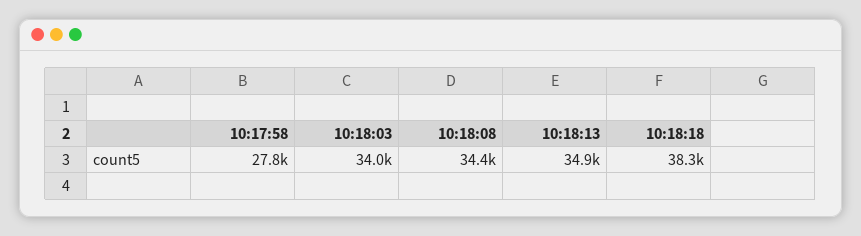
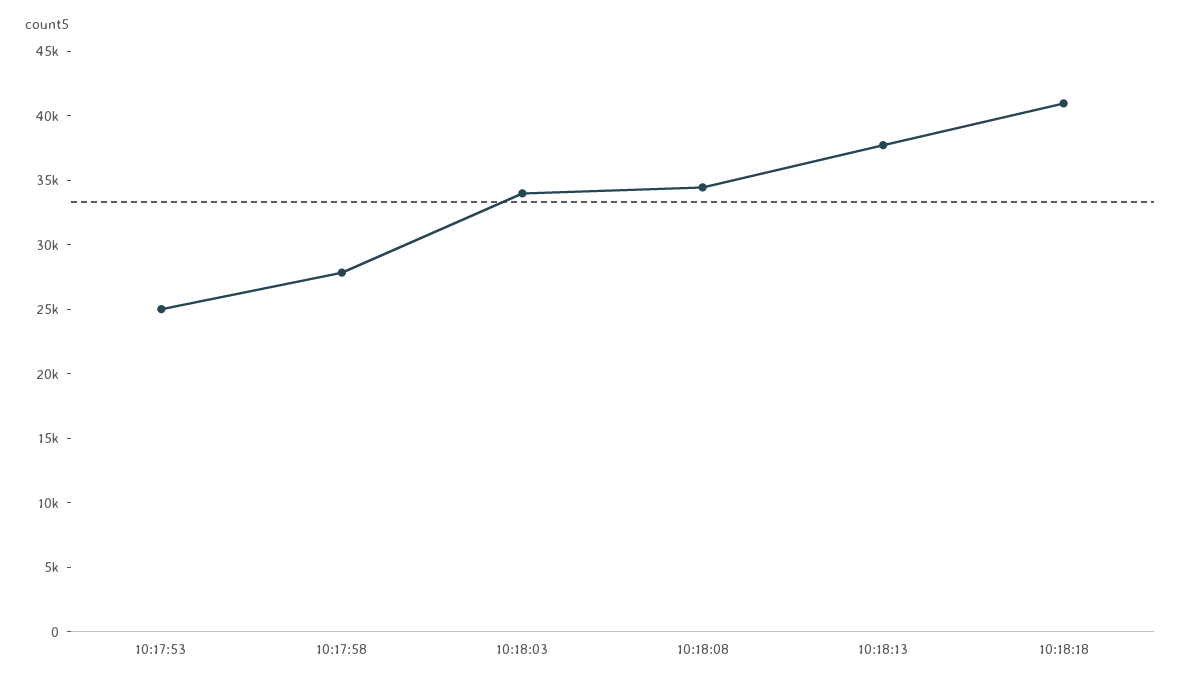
10:18:13: 34900 -> 38000
10:18:18: 38300 -> 41000
10:17:53: none -> 25000

